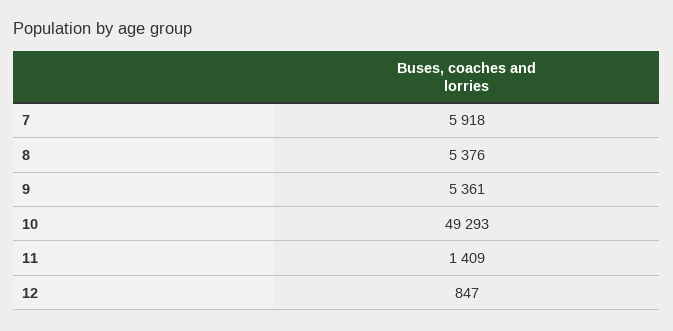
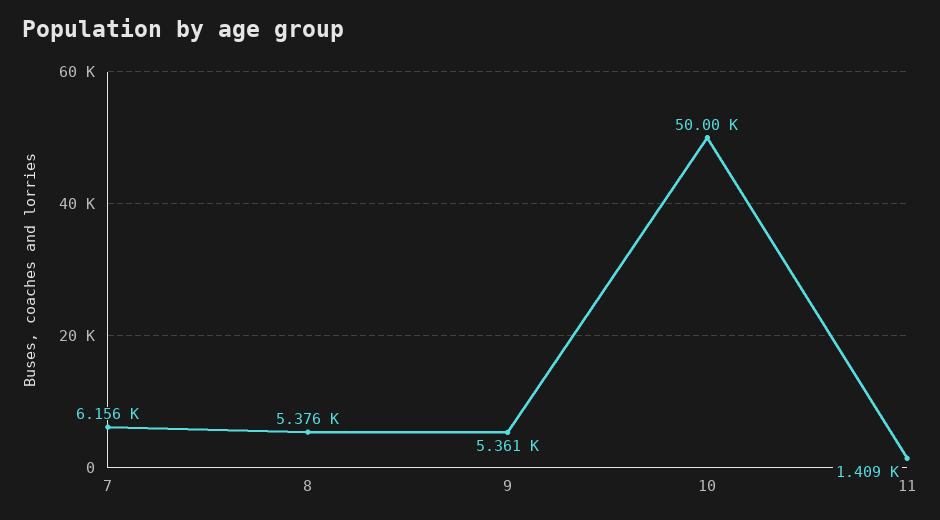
7: 5918 -> 6156
10: 49293 -> 50000
12: 847 -> none

